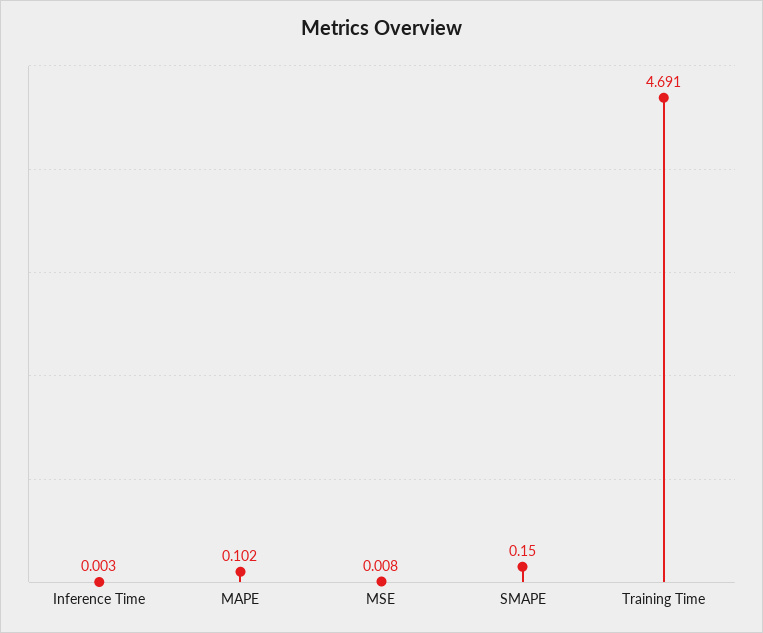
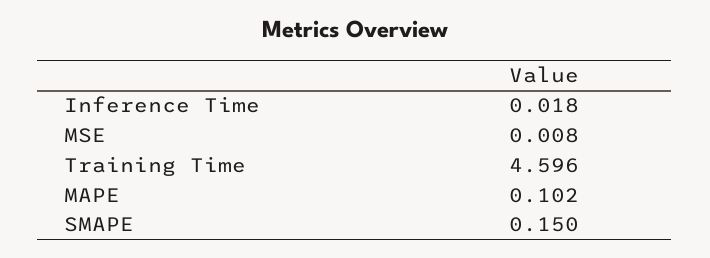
Inference Time: 0.003 -> 0.018
Training Time: 4.691 -> 4.596

